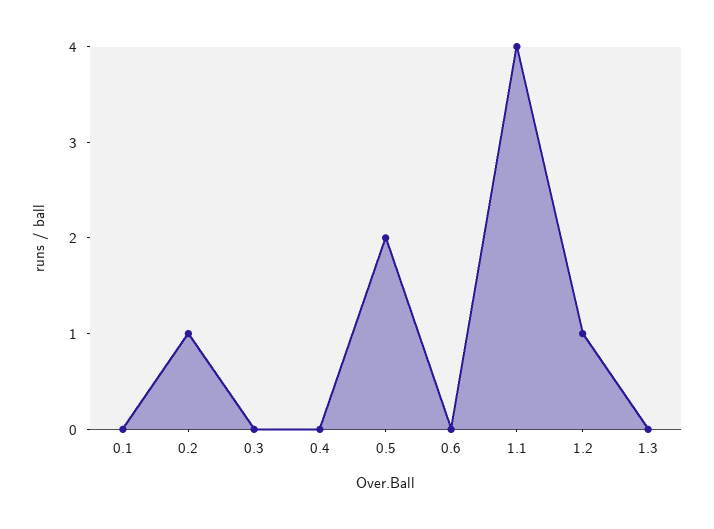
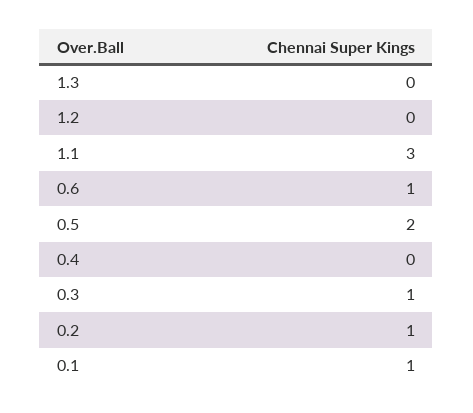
0.1: 0 -> 1
0.3: 0 -> 1
0.6: 0 -> 1
1.1: 4 -> 3
1.2: 1 -> 0

